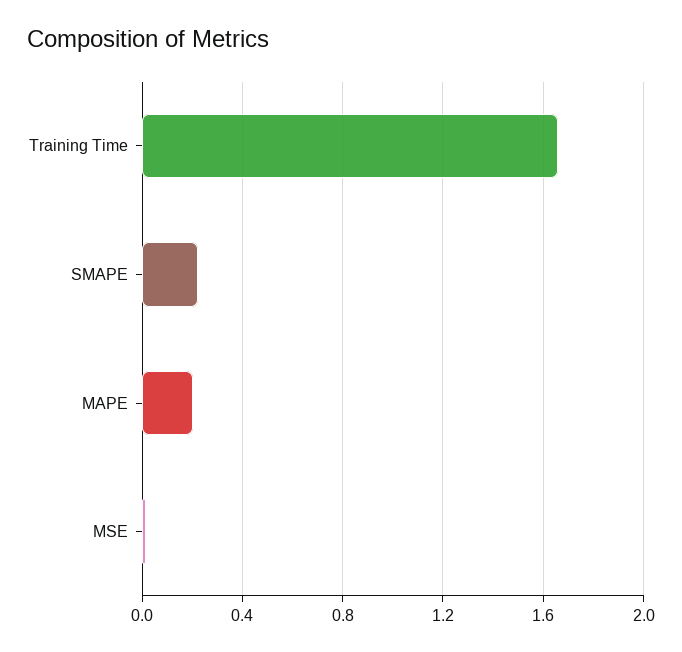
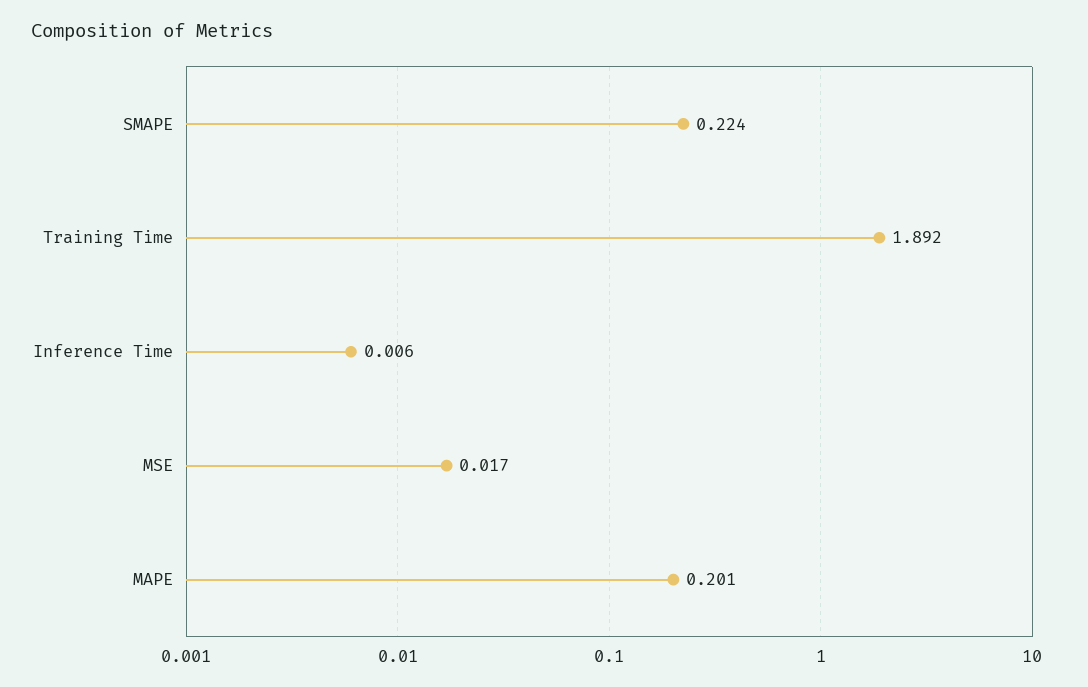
Training Time: 1.65 -> 1.892
Inference Time: none -> 0.006

